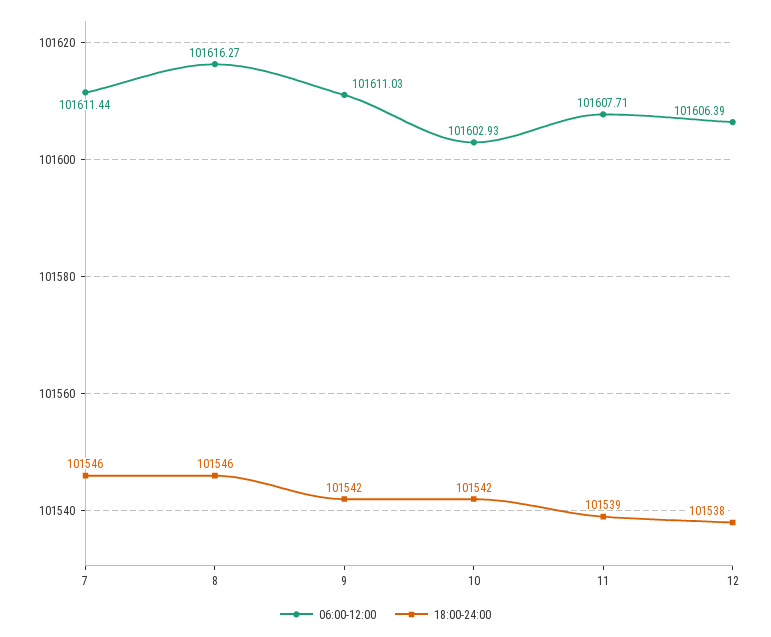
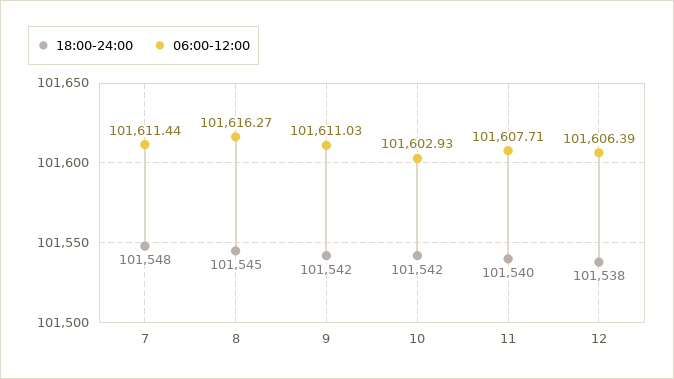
18:00-24:00, 7: 101546 -> 101548
18:00-24:00, 8: 101546 -> 101545
18:00-24:00, 11: 101539 -> 101540

